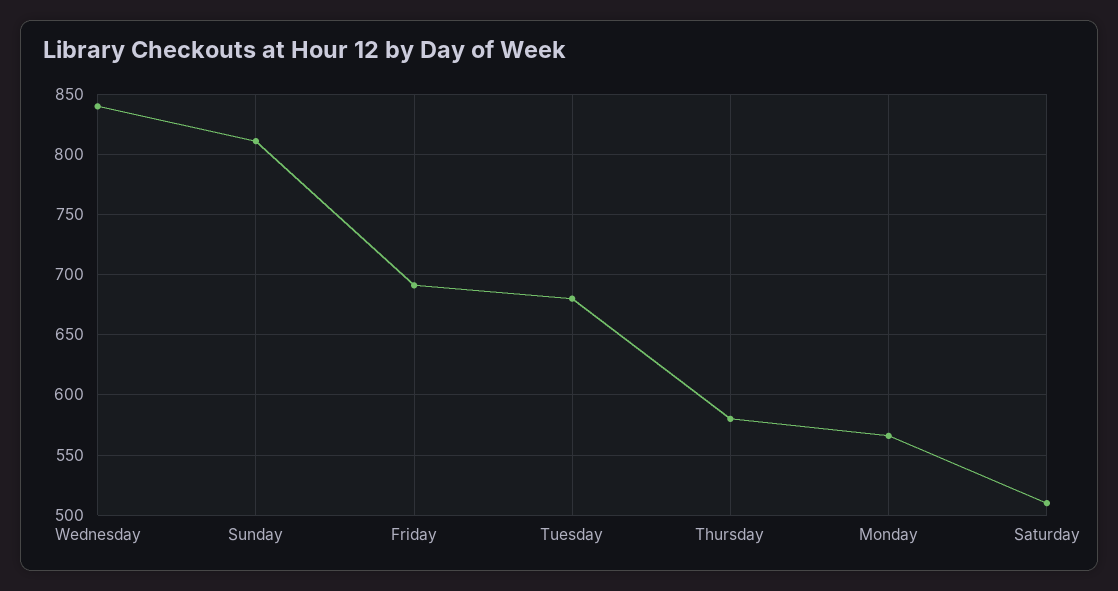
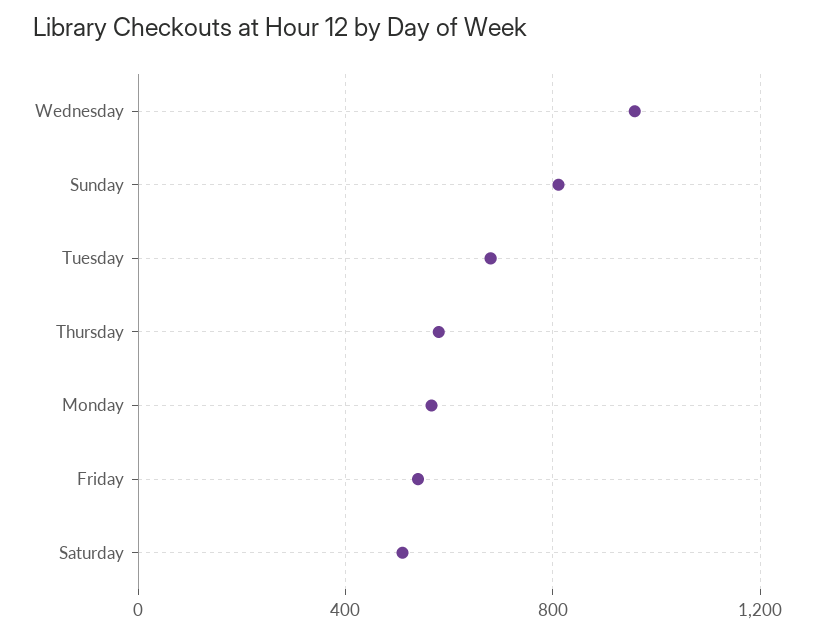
Wednesday: 840 -> 950
Friday: 690 -> 550

